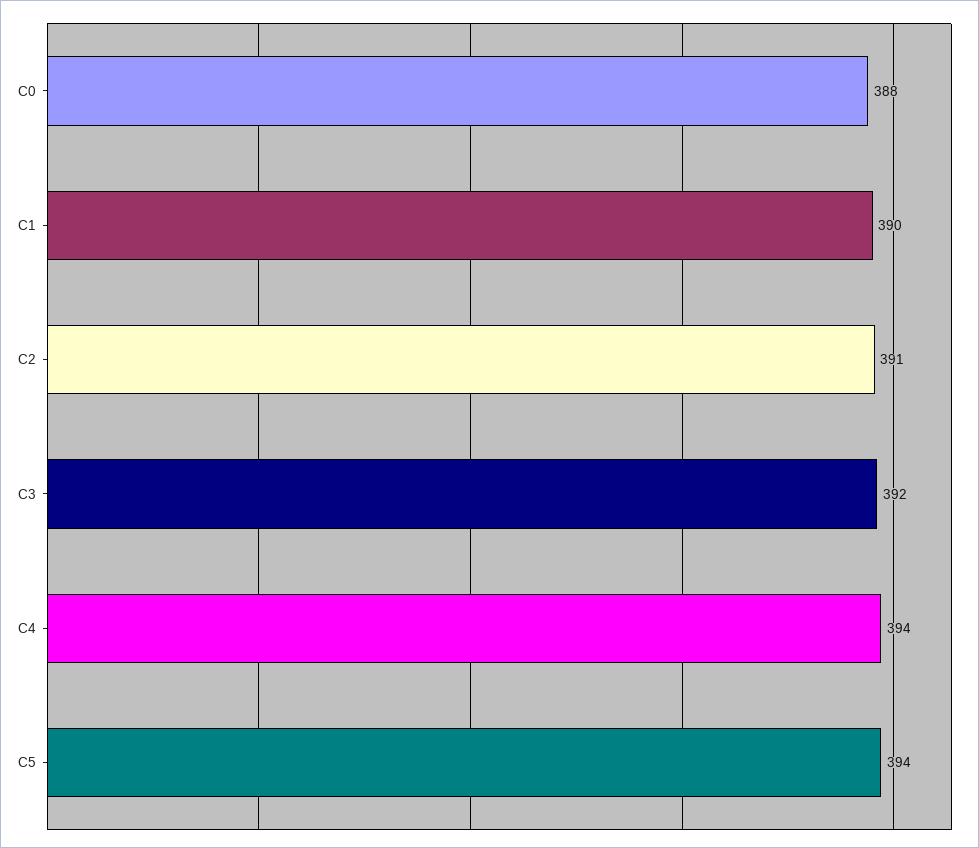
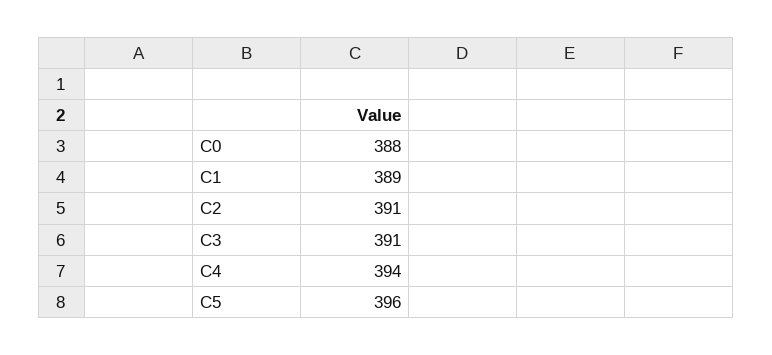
C1: 390 -> 389
C3: 392 -> 391
C5: 394 -> 396

